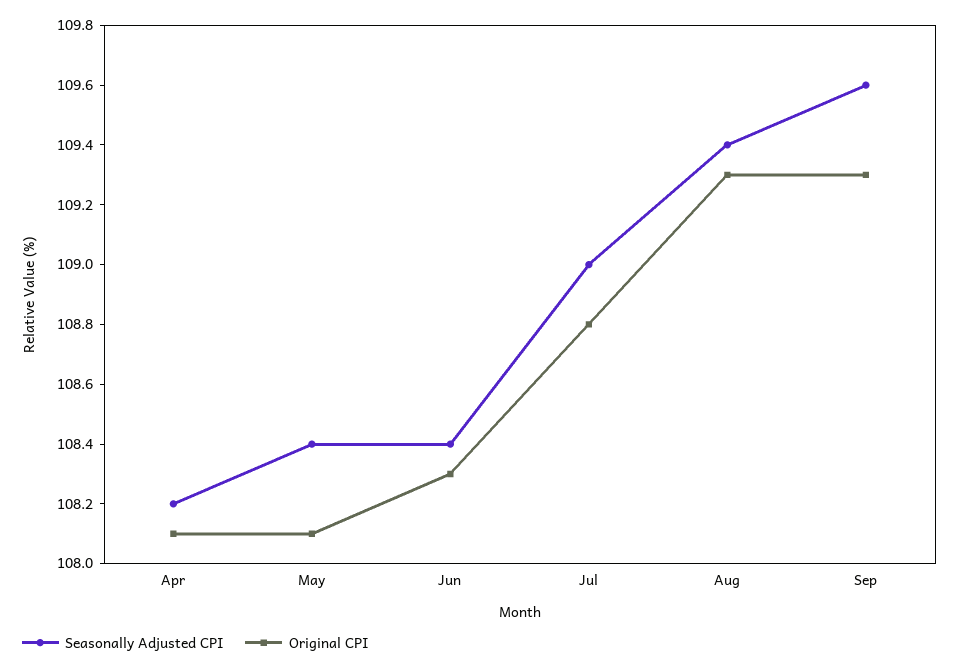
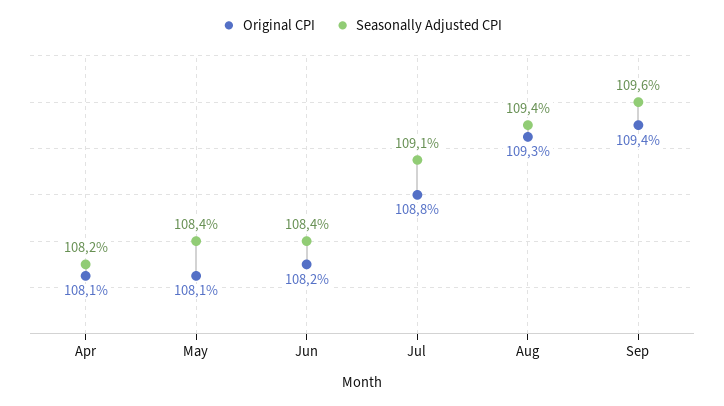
Original CPI, Jun: 108.3 -> 108.2
Seasonally Adjusted CPI, Jul: 109 -> 109.1
Original CPI, Sep: 109.3 -> 109.4

